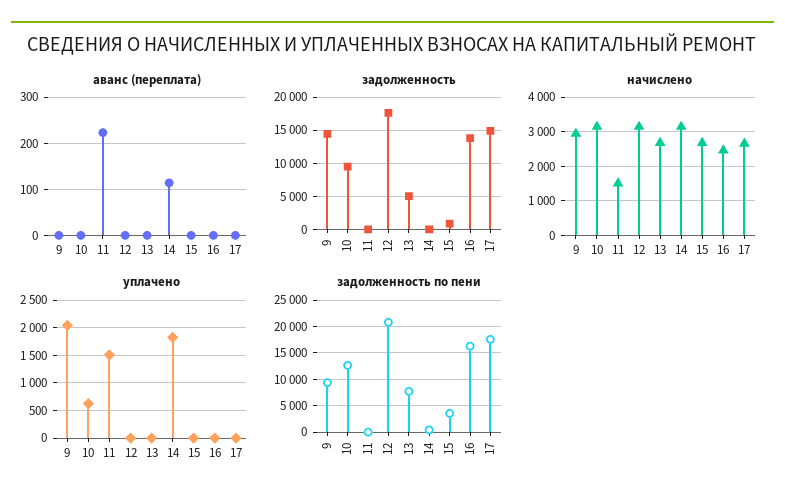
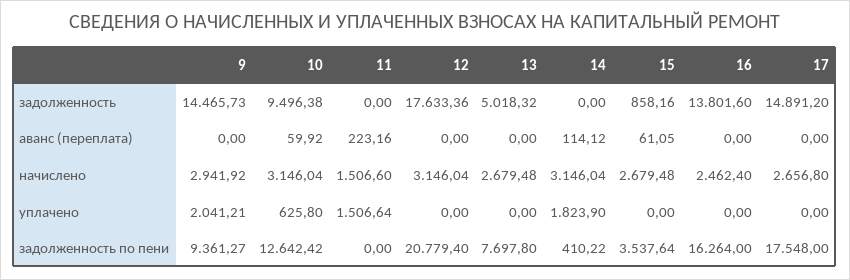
аванс (переплата), 10: 0 -> 59.92
аванс (переплата), 15: 0 -> 61.05

